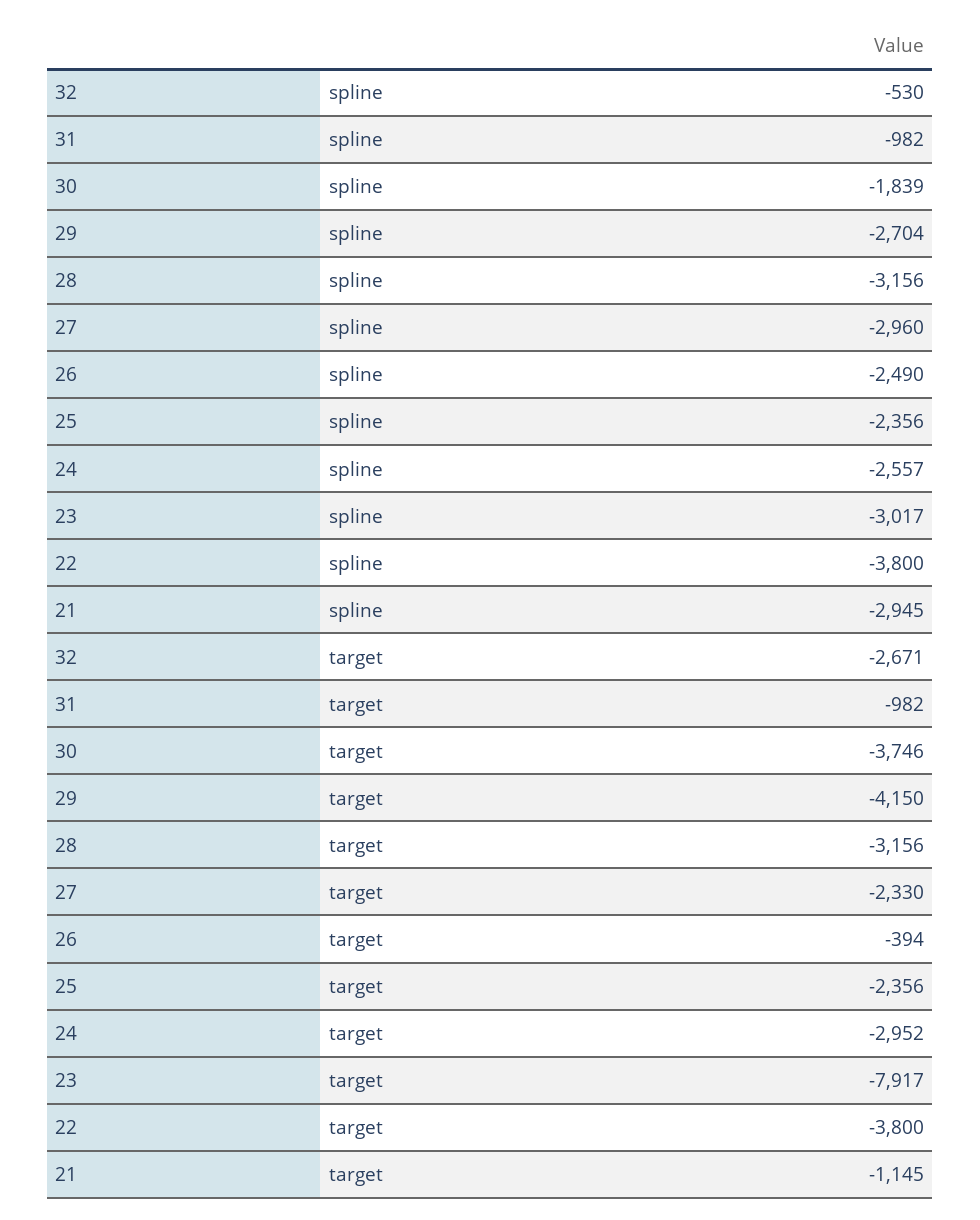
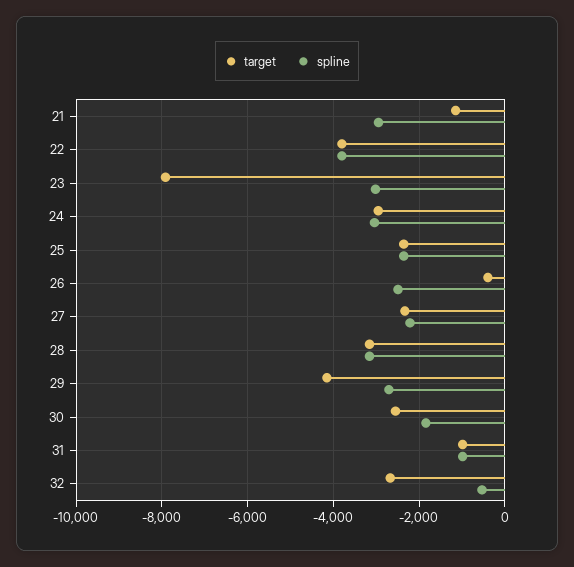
spline, 27: -2960 -> -2200
spline, 24: -2557 -> -3000
target, 30: -3746 -> -2600

